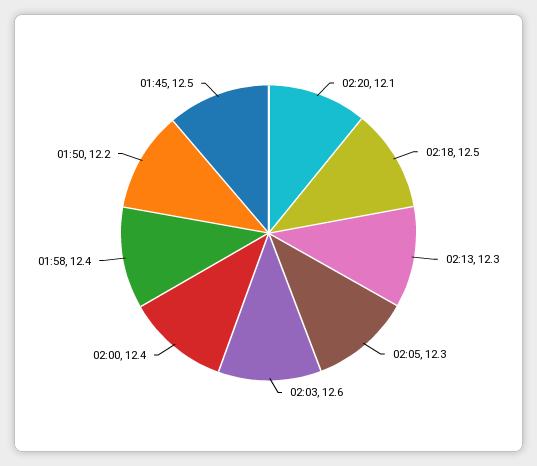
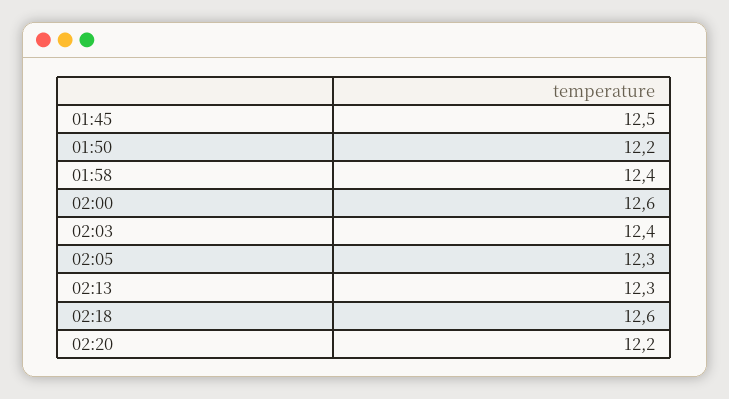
02:20: 12.1 -> 12.2
02:18: 12.5 -> 12.6
02:03: 12.6 -> 12.4
02:00: 12.4 -> 12.6

